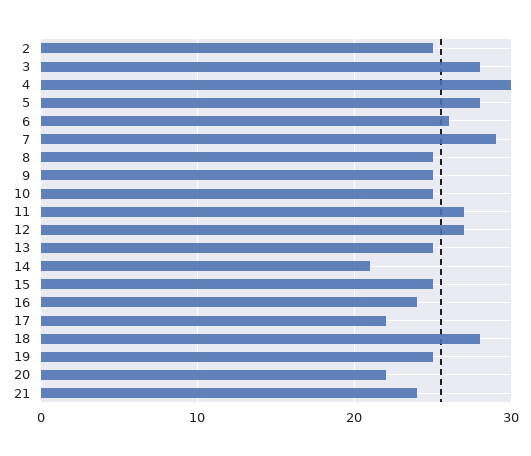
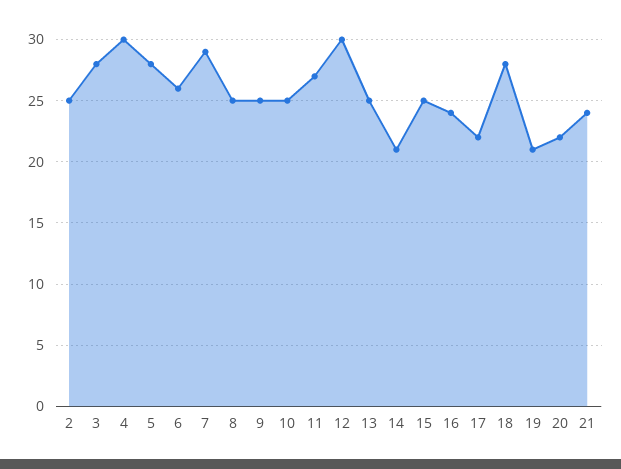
12: 27 -> 30
19: 25 -> 21

